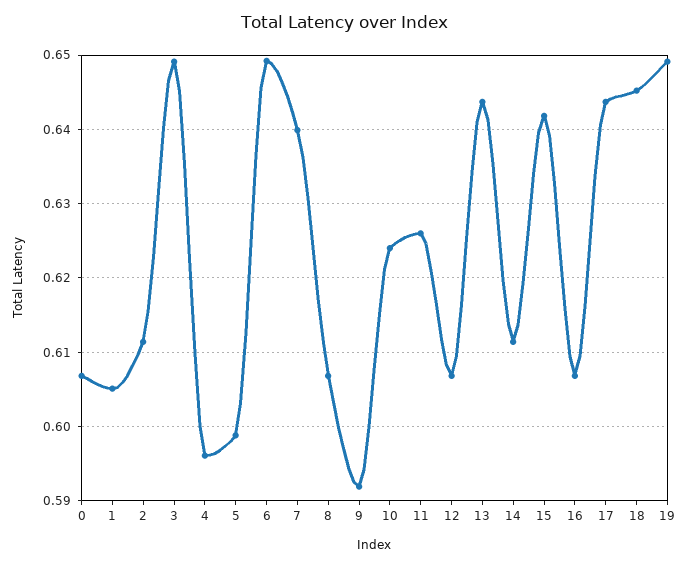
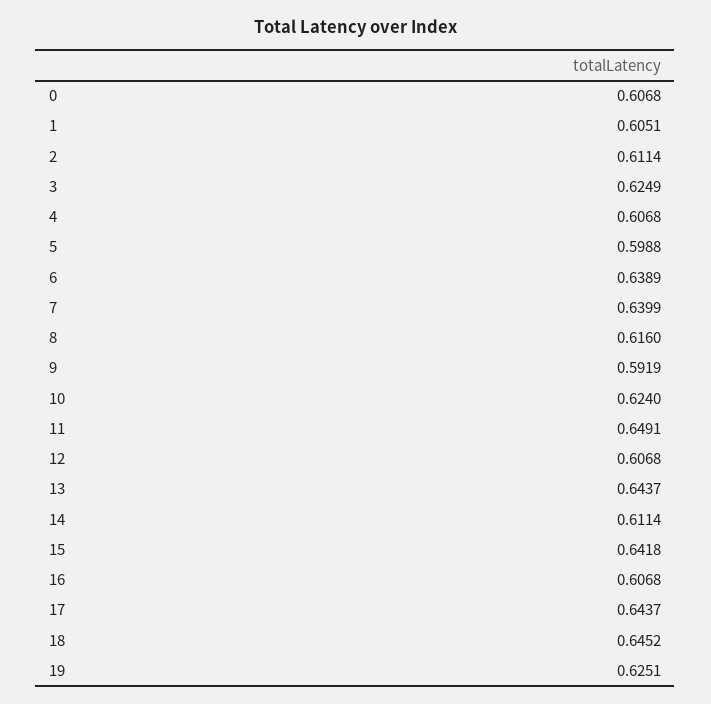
3: 0.649 -> 0.6249
4: 0.596 -> 0.6068
6: 0.649 -> 0.6389
8: 0.607 -> 0.616
11: 0.626 -> 0.6491
19: 0.649 -> 0.6251

